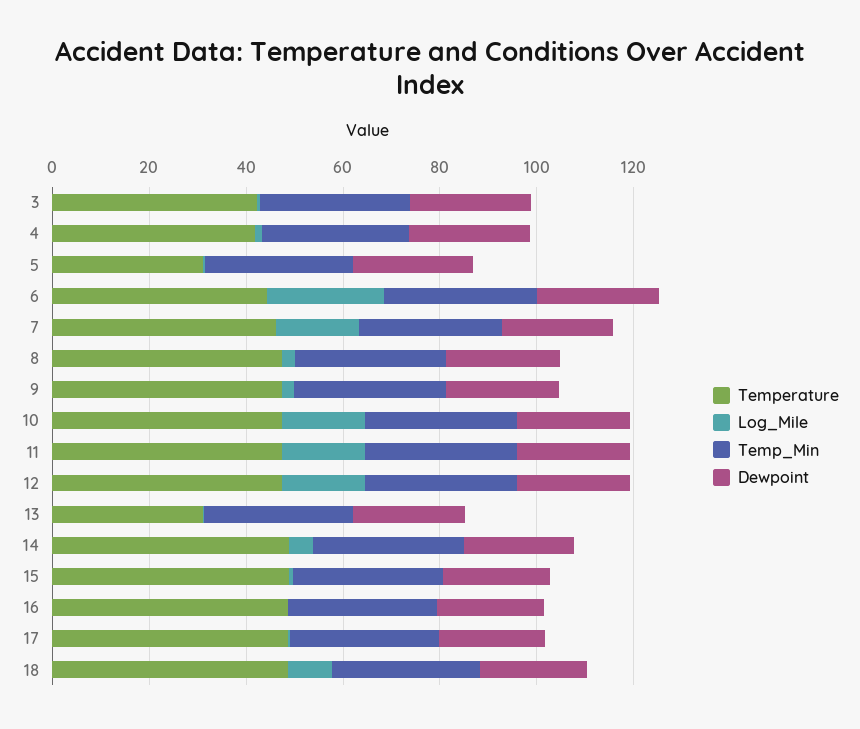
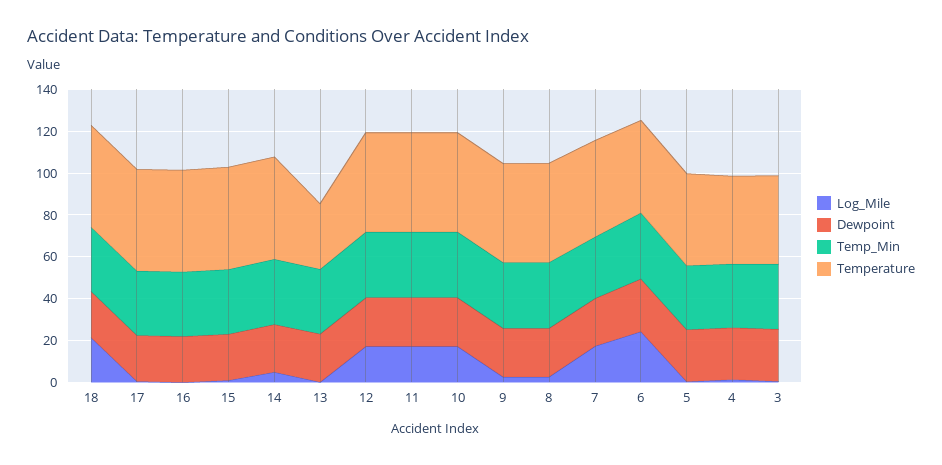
Temperature, 5: 30 -> 45
Log_Mile, 18: 10 -> 20

